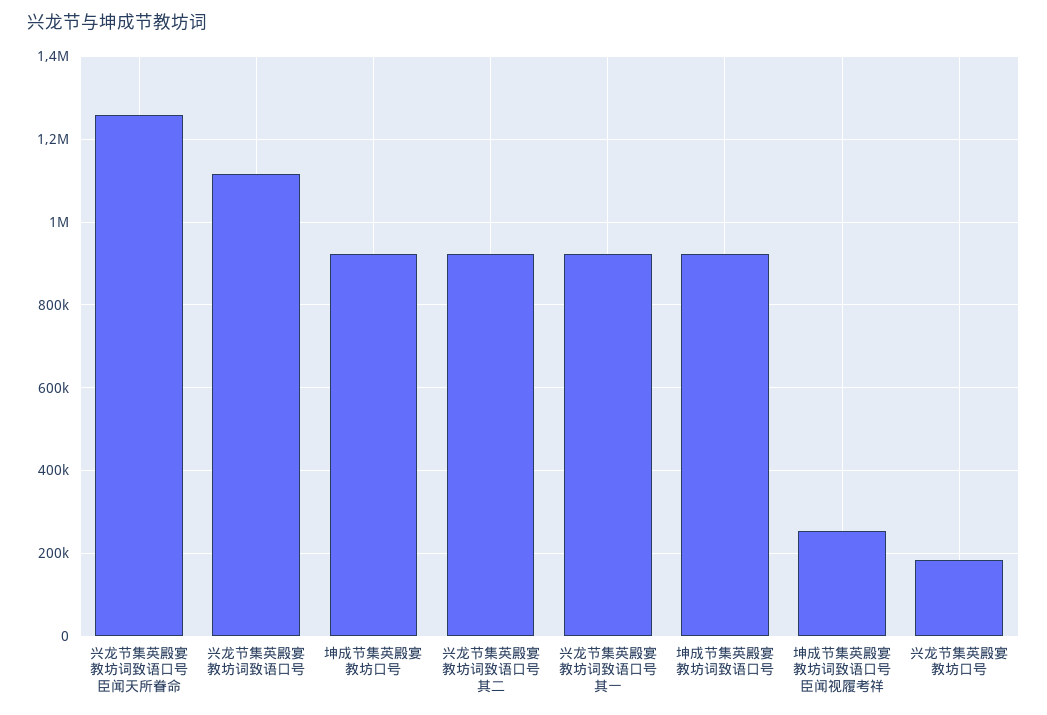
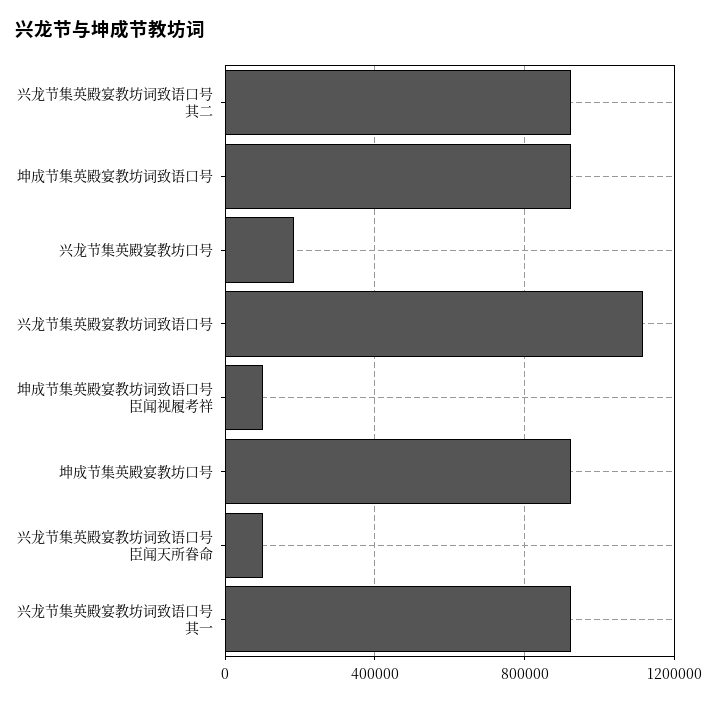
兴龙节集英殿宴教坊词致语口号臣闻天所眷命: 1260000 -> 100000
坤成节集英殿宴教坊词致语口号臣闻视履考祥: 260000 -> 100000

